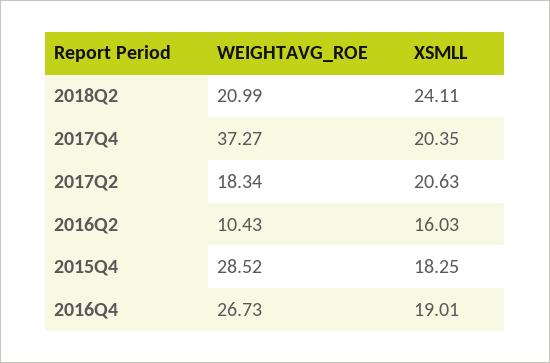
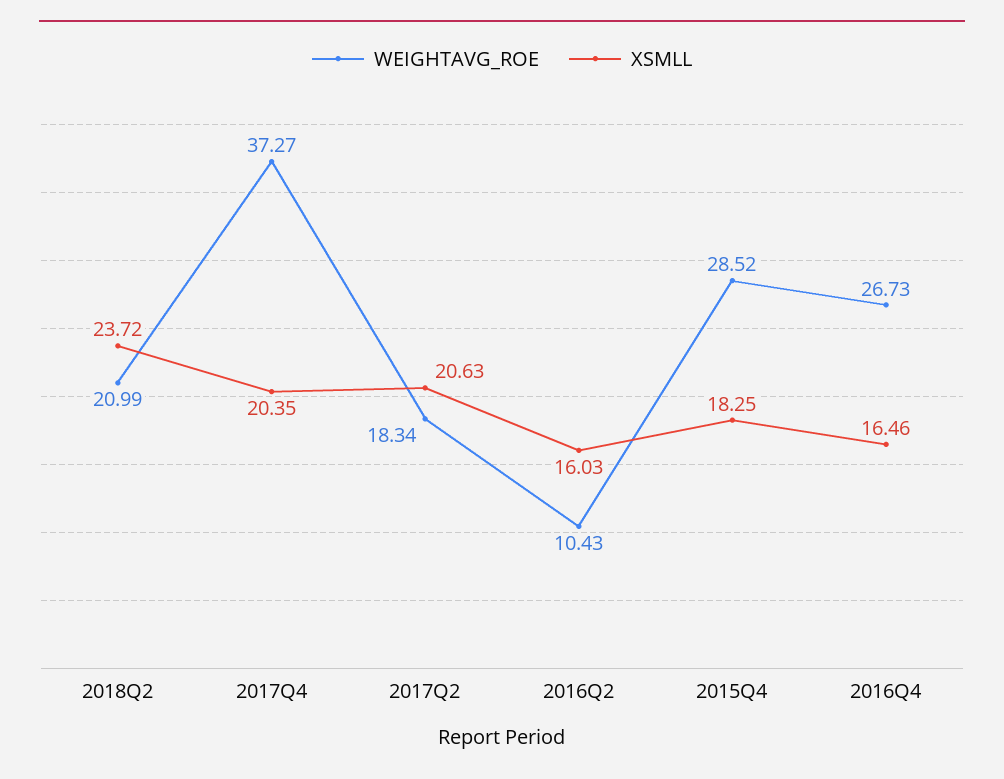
XSMLL, 2018Q2: 24.11 -> 23.72
XSMLL, 2016Q4: 19.01 -> 16.46

